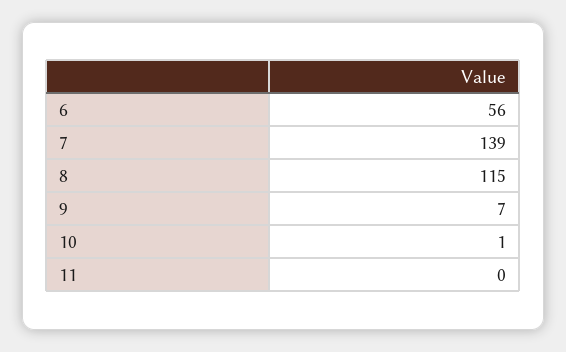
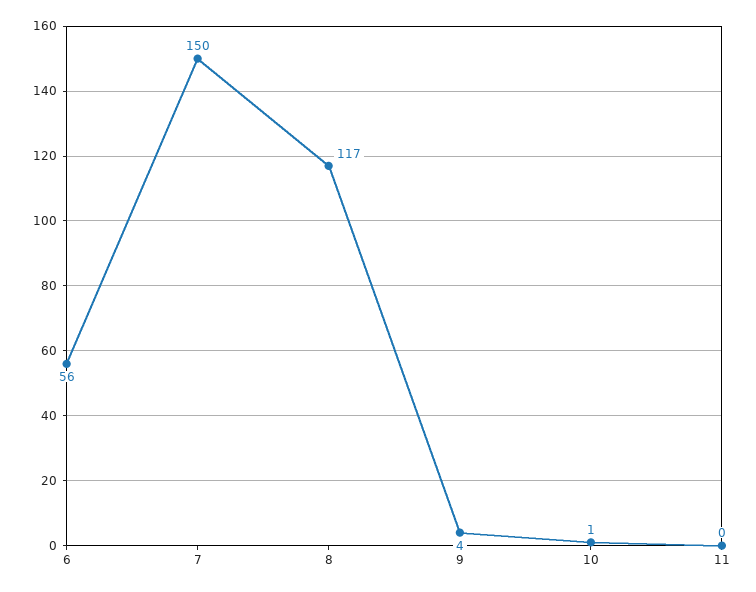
7: 139 -> 150
8: 115 -> 117
9: 7 -> 4

